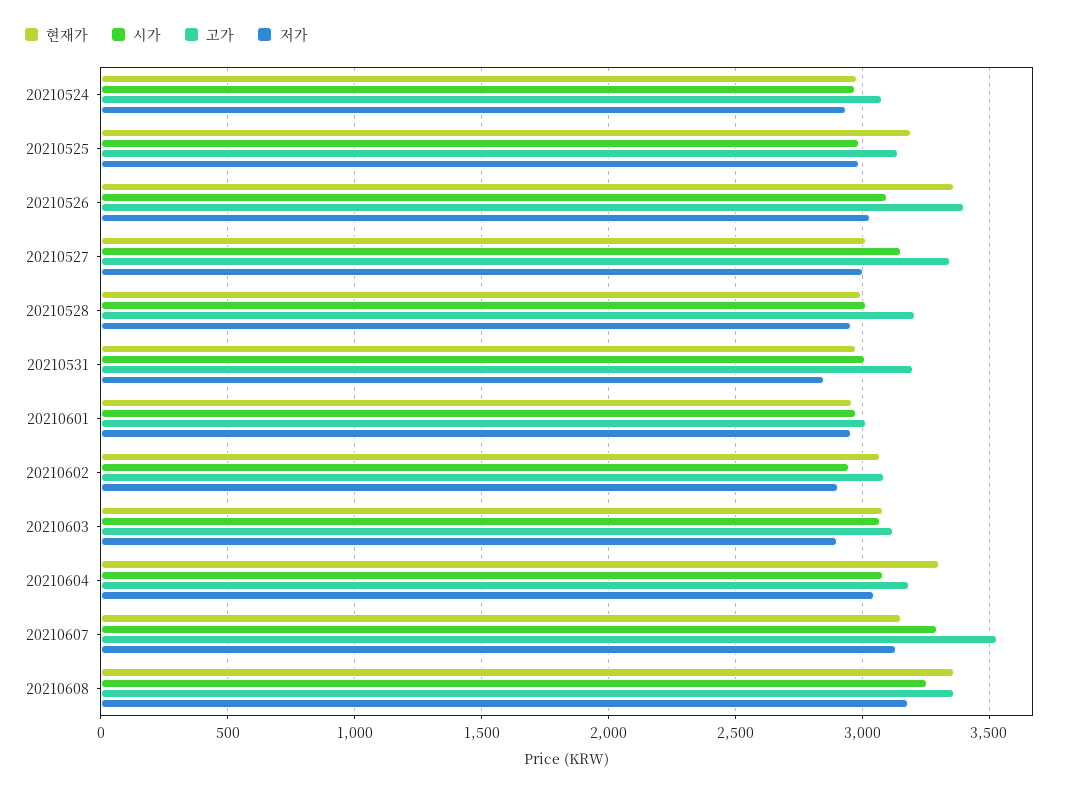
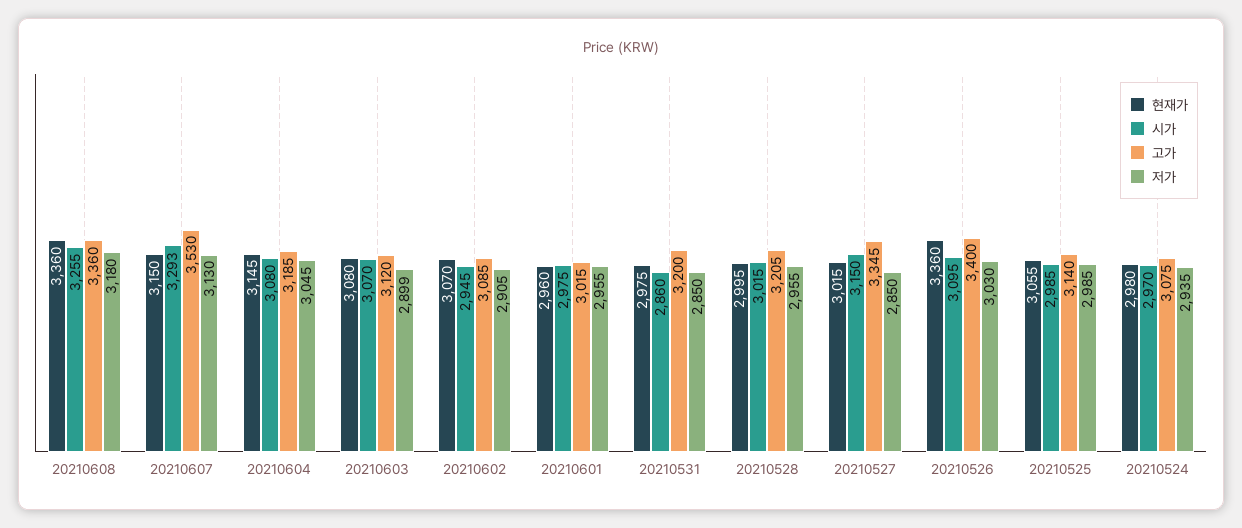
현재가, 20210525: 3200 -> 3055
저가, 20210527: 3000 -> 2850
시가, 20210531: 3000 -> 2860
현재가, 20210604: 3300 -> 3145

